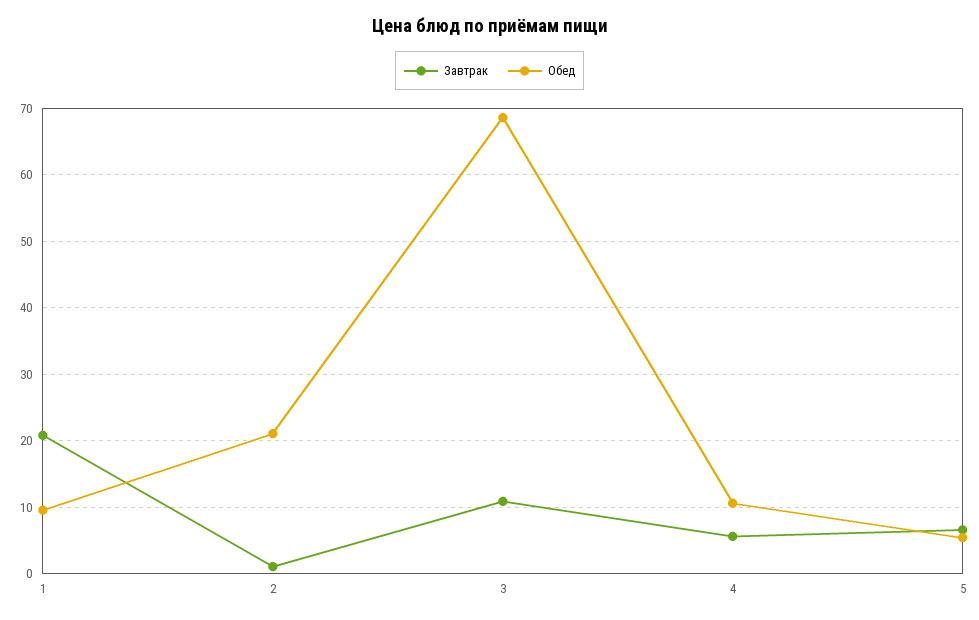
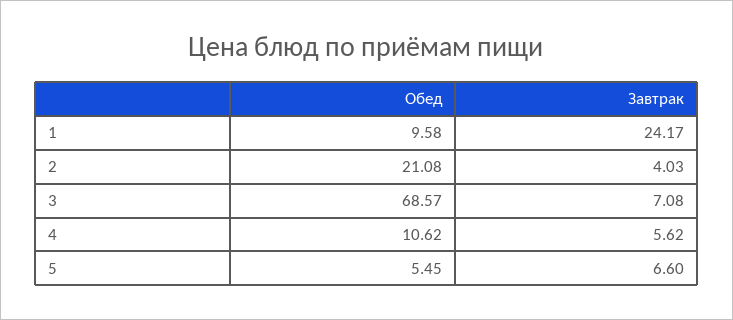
Завтрак, 1: 21 -> 24.17
Завтрак, 2: 1 -> 4.03
Завтрак, 3: 11 -> 7.08

